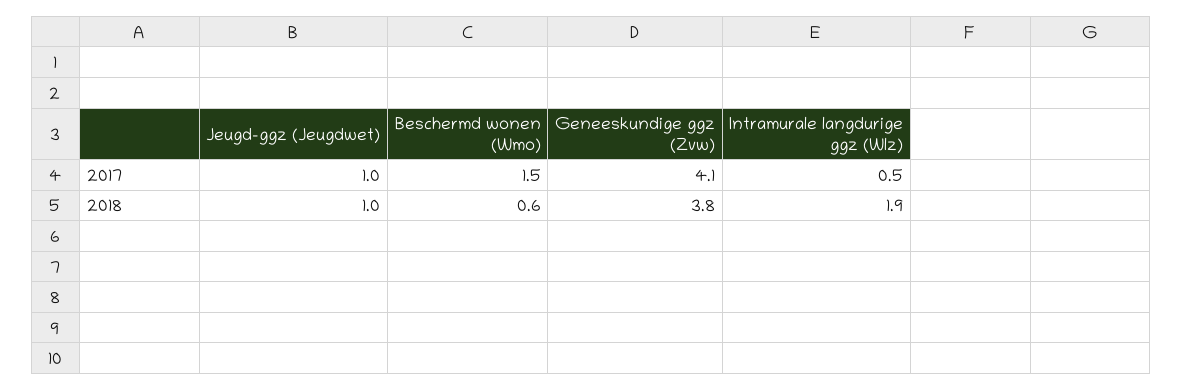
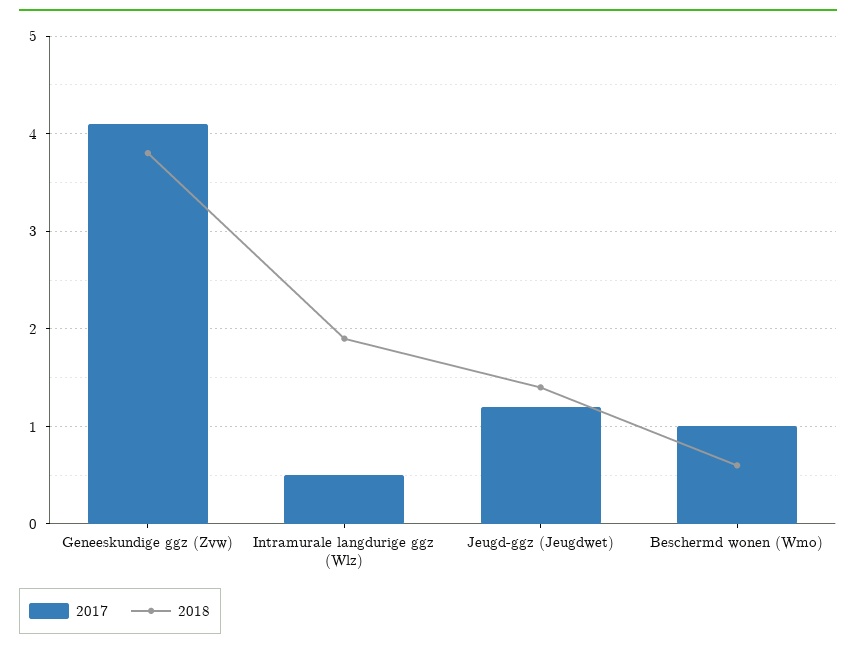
2017, Jeugd-ggz (Jeugdwet): 1 -> 1.2
2017, Beschermd wonen (Wmo): 1.5 -> 1
2018, Jeugd-ggz (Jeugdwet): 1 -> 1.4

